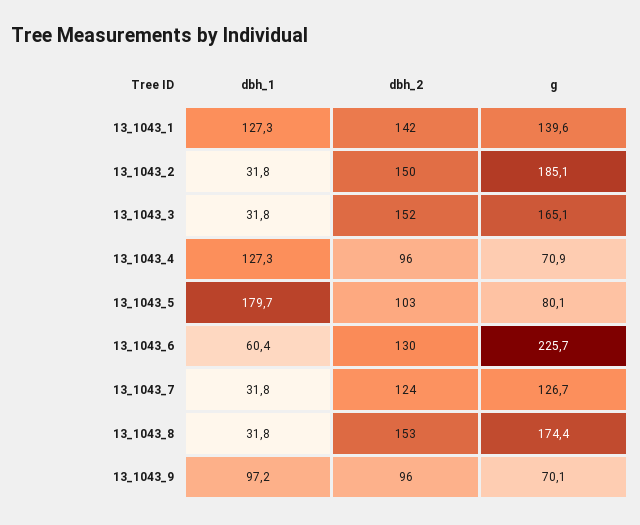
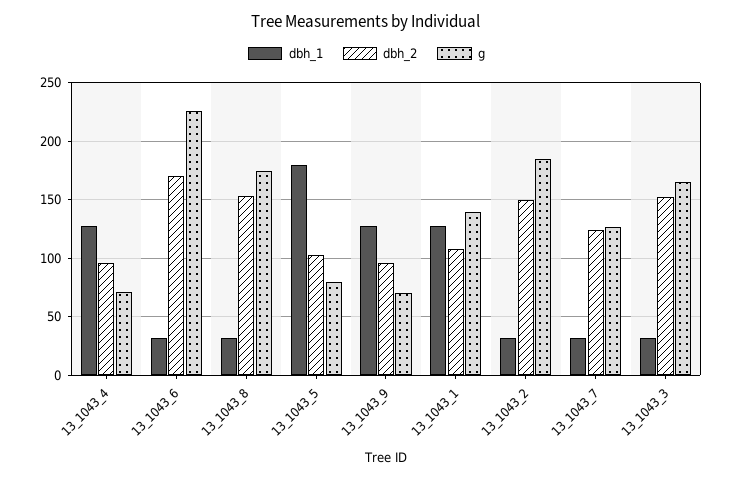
dbh_2, 13_1043_1: 142 -> 110
dbh_1, 13_1043_6: 60.4 -> 30
dbh_2, 13_1043_6: 130 -> 170
dbh_1, 13_1043_9: 97.2 -> 130

